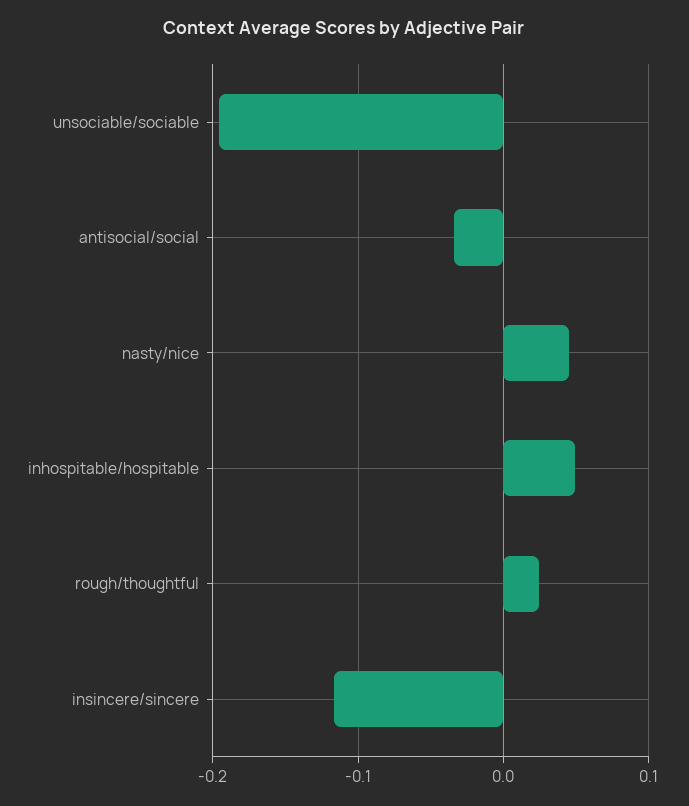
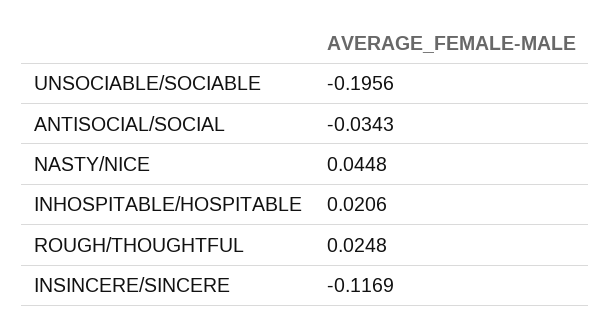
inhospitable/hospitable: 0.05 -> 0.0206

